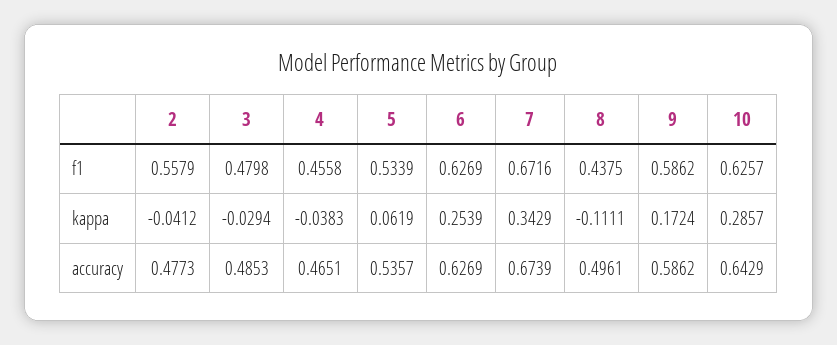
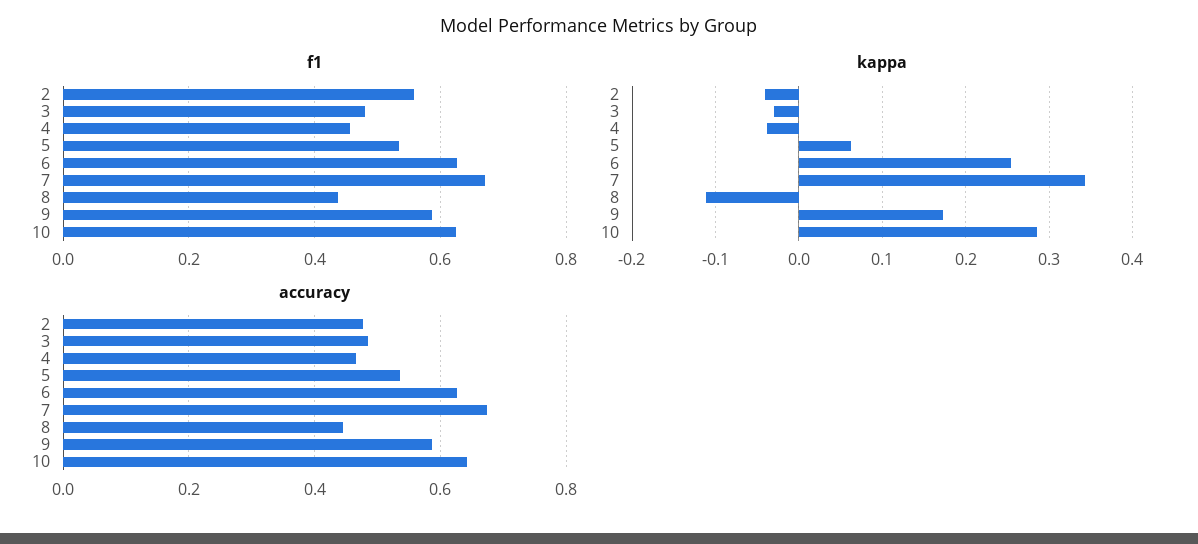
accuracy, 8: 0.4961 -> 0.44

